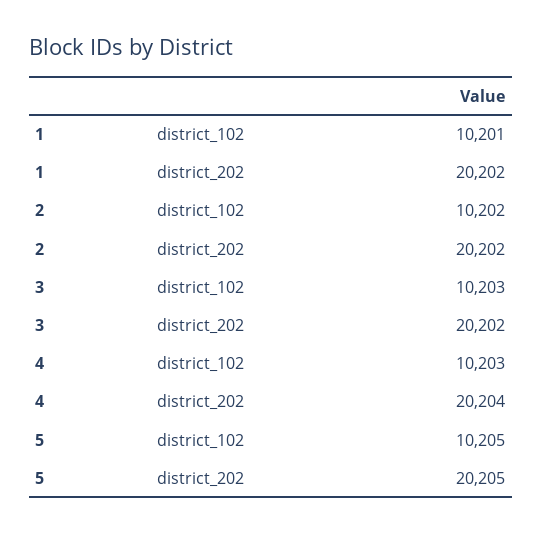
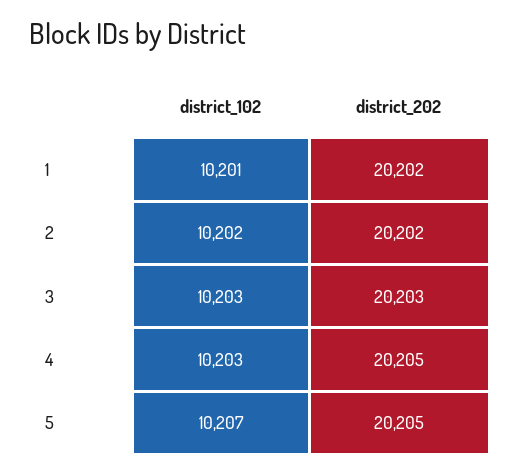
3, district_202: 20202 -> 20203
4, district_202: 20204 -> 20205
5, district_102: 10205 -> 10207

